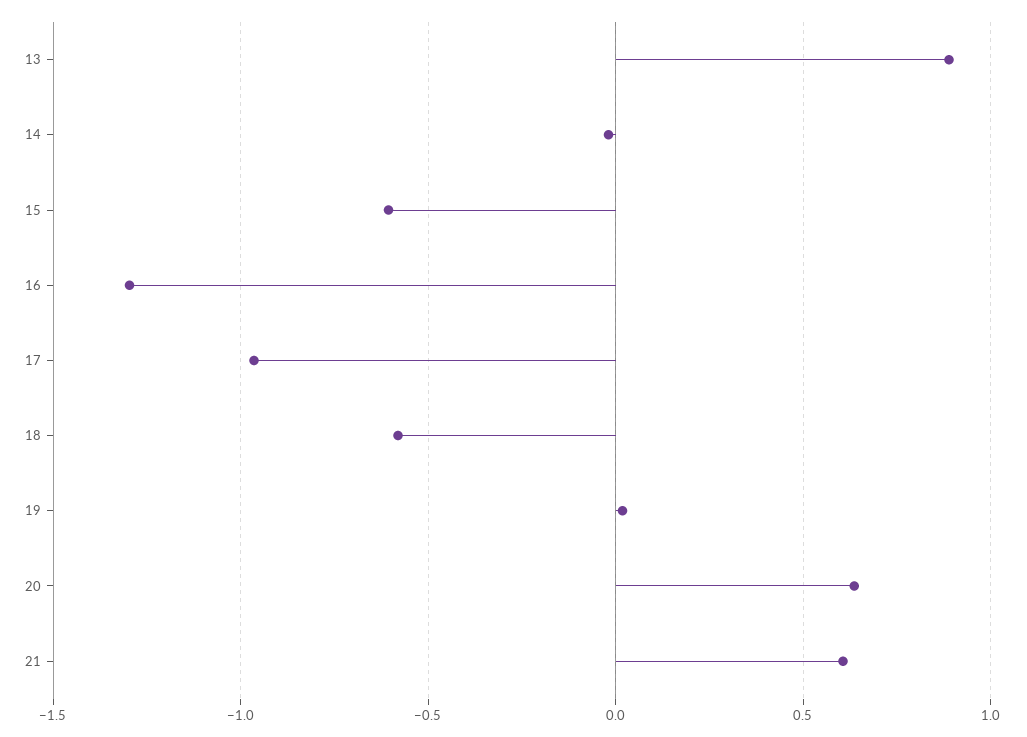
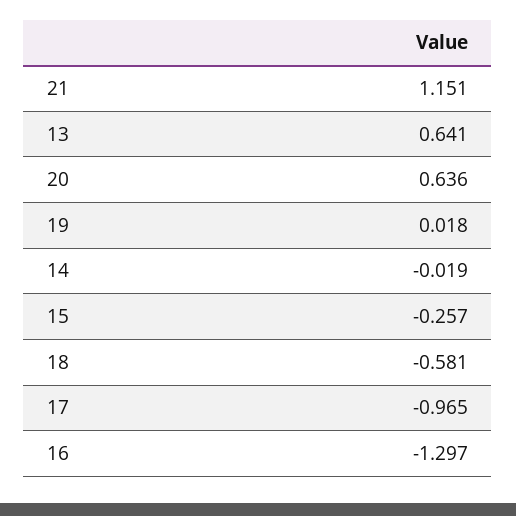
13: 0.9 -> 0.641
15: -0.6 -> -0.257
21: 0.6 -> 1.151

